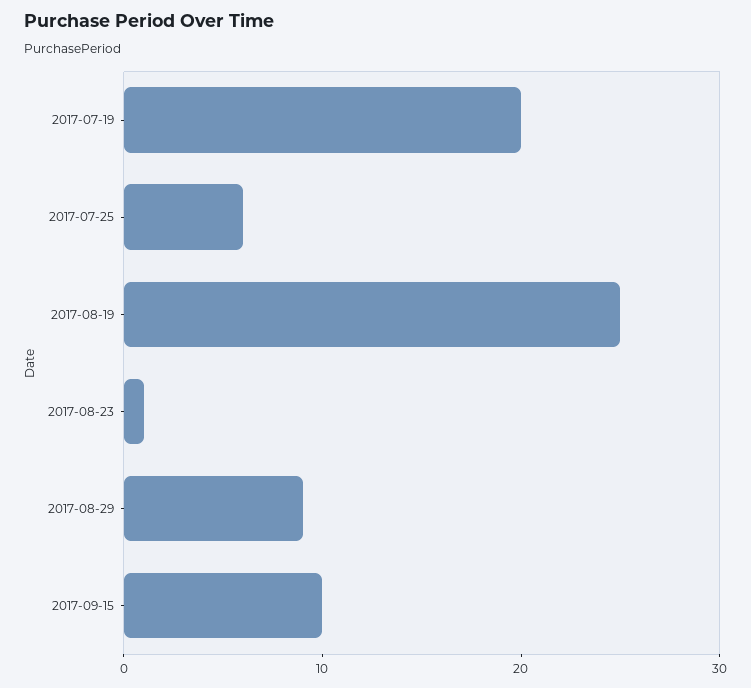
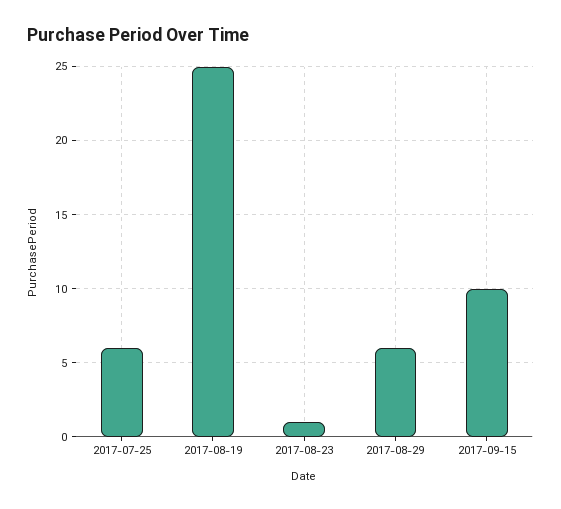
2017-07-19: 20 -> none
2017-08-29: 9 -> 6

